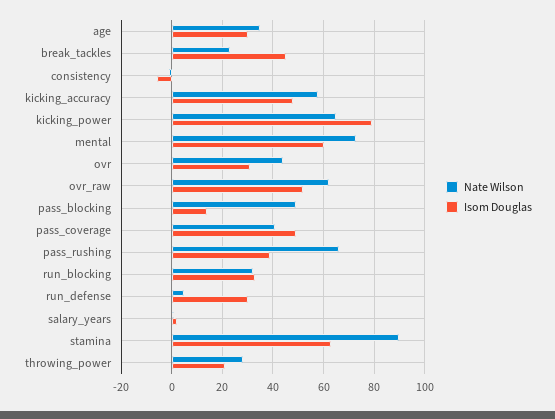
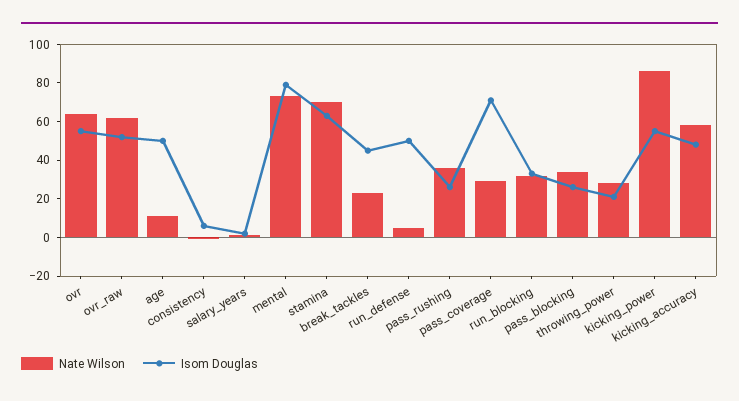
Nate Wilson, age: 35 -> 10
Isom Douglas, age: 30 -> 50
Isom Douglas, consistency: -5 -> 5
Nate Wilson, kicking_power: 65 -> 85
Isom Douglas, kicking_power: 80 -> 55
Isom Douglas, mental: 60 -> 80
Nate Wilson, ovr: 45 -> 65
Isom Douglas, ovr: 30 -> 55
Nate Wilson, pass_blocking: 50 -> 35
Isom Douglas, pass_blocking: 15 -> 25
Nate Wilson, pass_coverage: 40 -> 30
Isom Douglas, pass_coverage: 50 -> 70
Nate Wilson, pass_rushing: 65 -> 35
Isom Douglas, pass_rushing: 40 -> 25
Isom Douglas, run_defense: 30 -> 50
Nate Wilson, stamina: 90 -> 70

